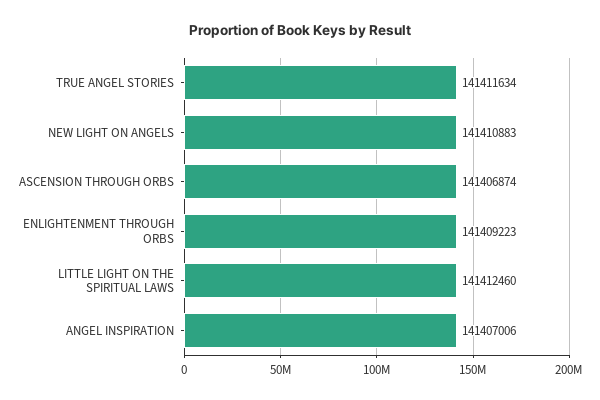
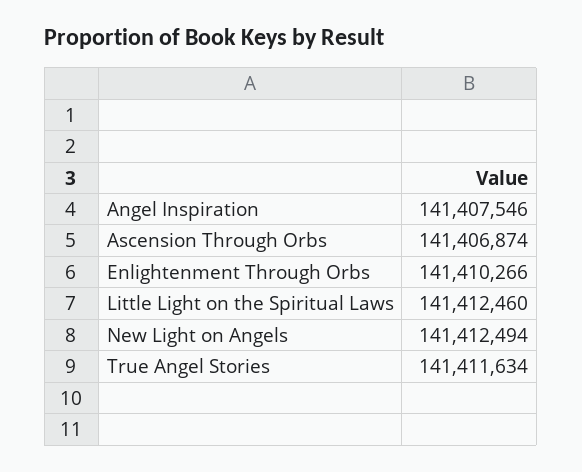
NEW LIGHT ON ANGELS: 141410883 -> 141412494
ENLIGHTENMENT THROUGH ORBS: 141409223 -> 141410266
ANGEL INSPIRATION: 141407006 -> 141407546

